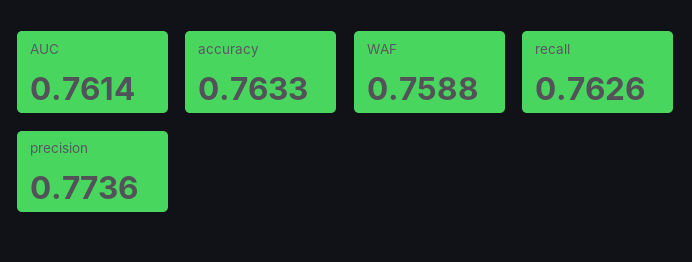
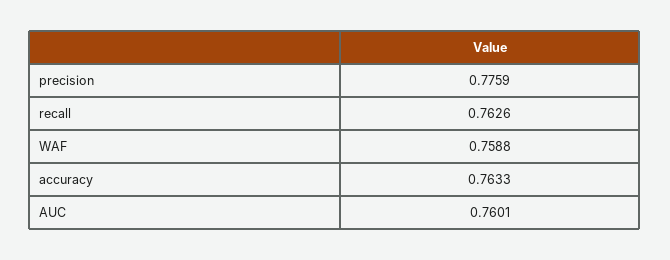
AUC: 0.7614 -> 0.7601
precision: 0.7736 -> 0.7759

